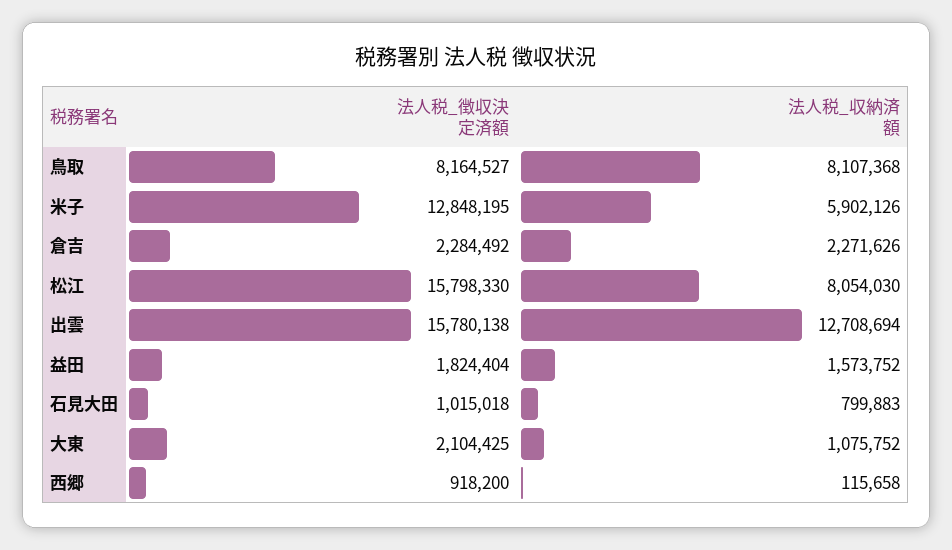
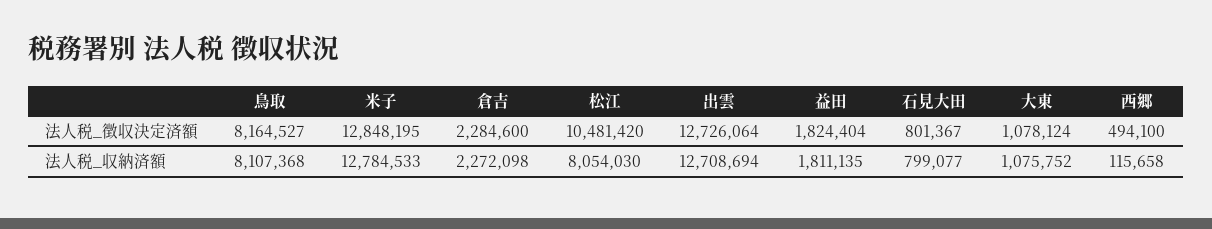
法人税_収納済額, 米子: 5902126 -> 12784533
法人税_徴収決定済額, 倉吉: 2284492 -> 2284600
法人税_収納済額, 倉吉: 2271626 -> 2272098
法人税_徴収決定済額, 松江: 15798330 -> 10481420
法人税_徴収決定済額, 出雲: 15780138 -> 12726064
法人税_収納済額, 益田: 1573752 -> 1811135
法人税_徴収決定済額, 石見大田: 1015018 -> 801367
法人税_収納済額, 石見大田: 799883 -> 799077
法人税_徴収決定済額, 大東: 2104425 -> 1078124
法人税_徴収決定済額, 西郷: 918200 -> 494100

